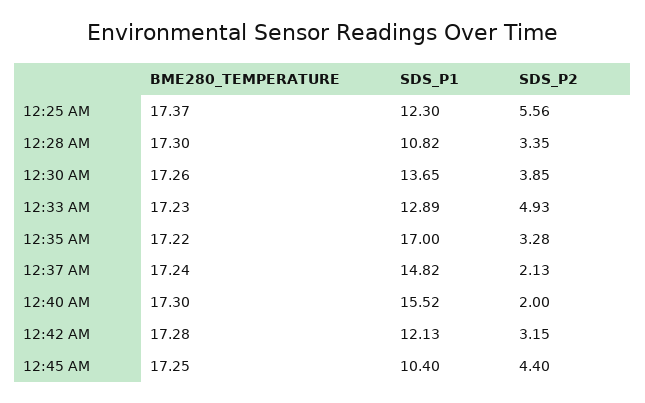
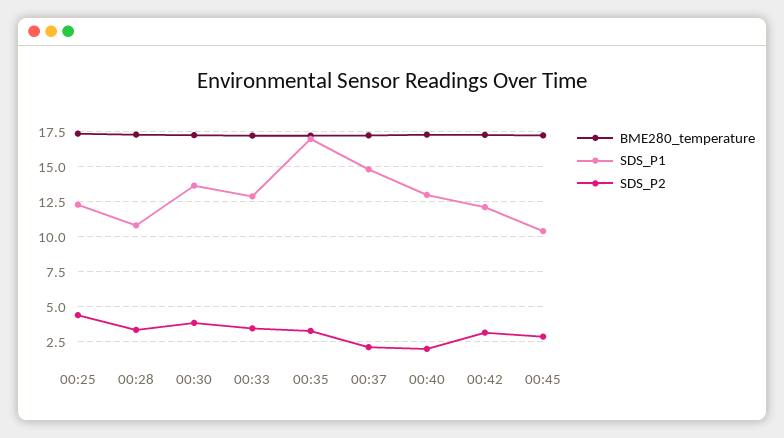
SDS_P2, 12:25 AM: 5.56 -> 4.5
SDS_P2, 12:33 AM: 4.93 -> 3.5
SDS_P1, 12:40 AM: 15.52 -> 13
SDS_P2, 12:45 AM: 4.4 -> 3

